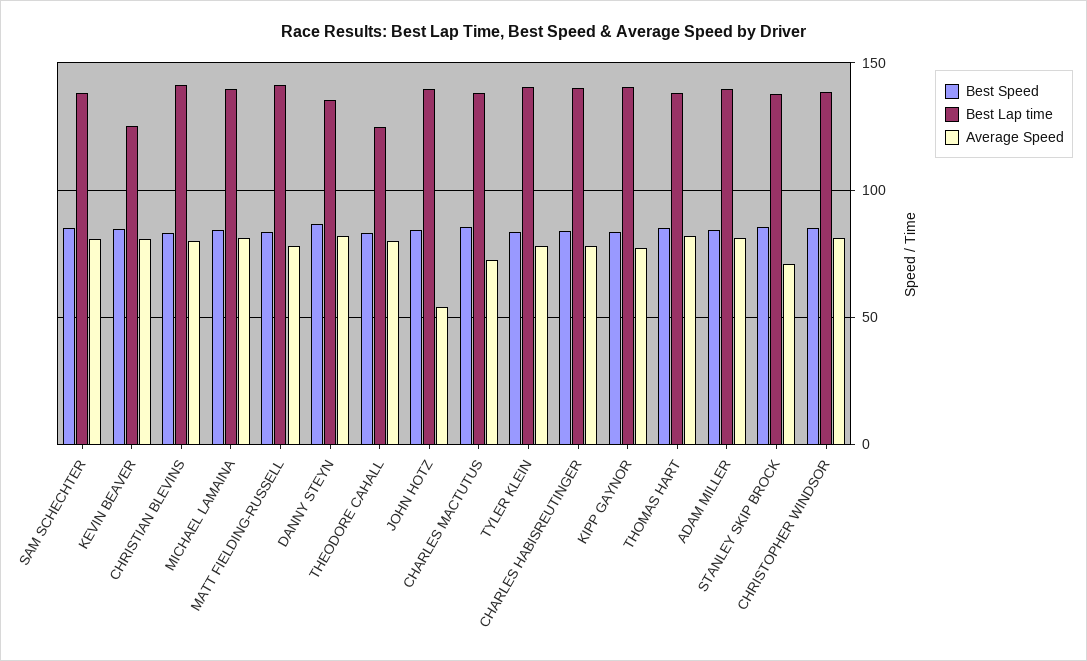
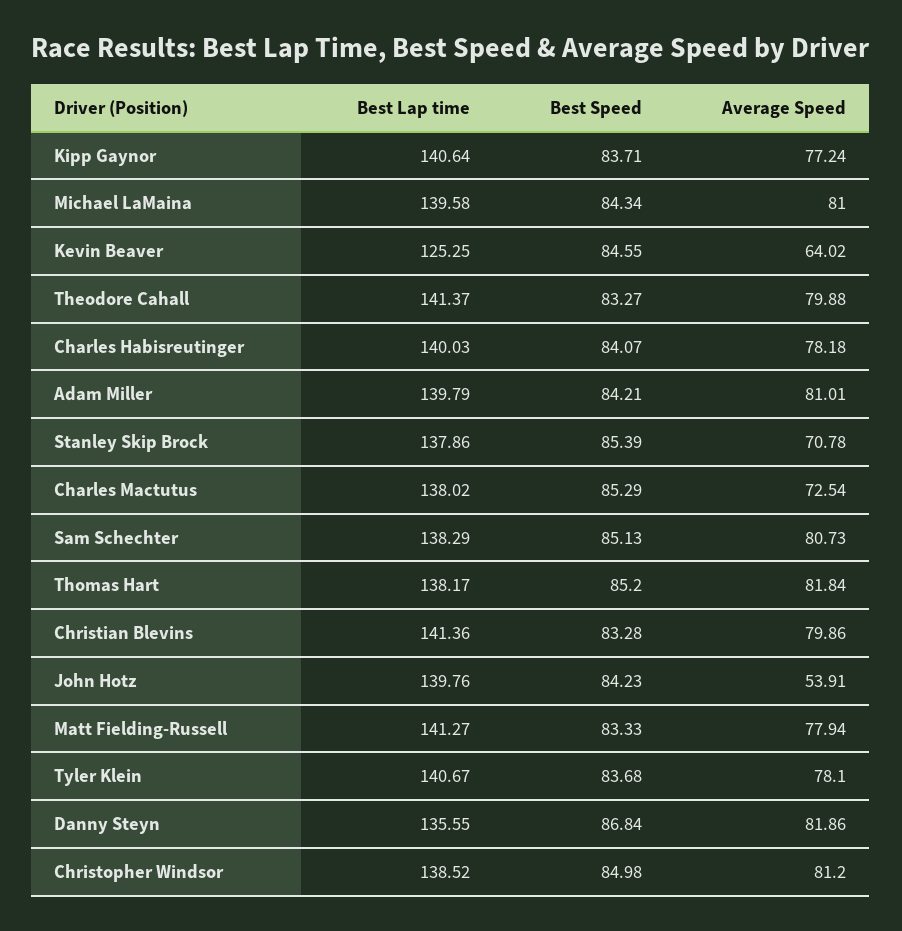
Average Speed, KEVIN BEAVER: 80 -> 64.02
Best Lap time, THEODORE CAHALL: 125 -> 141.37

